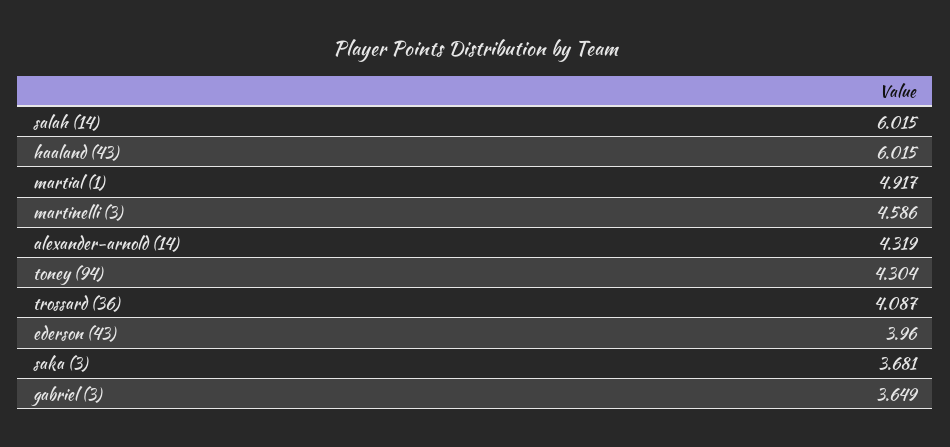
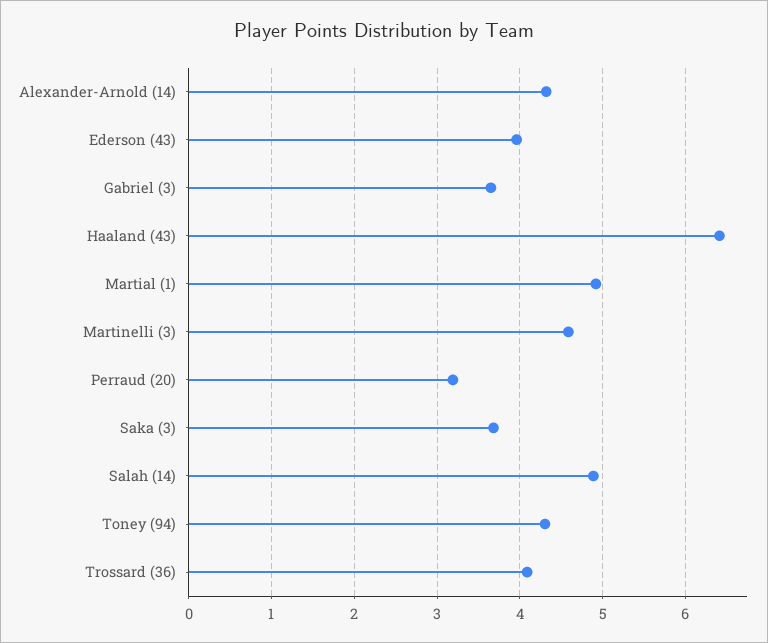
salah (14): 6.015 -> 4.9
haaland (43): 6.015 -> 6.4
Perraud (20): none -> 3.2

